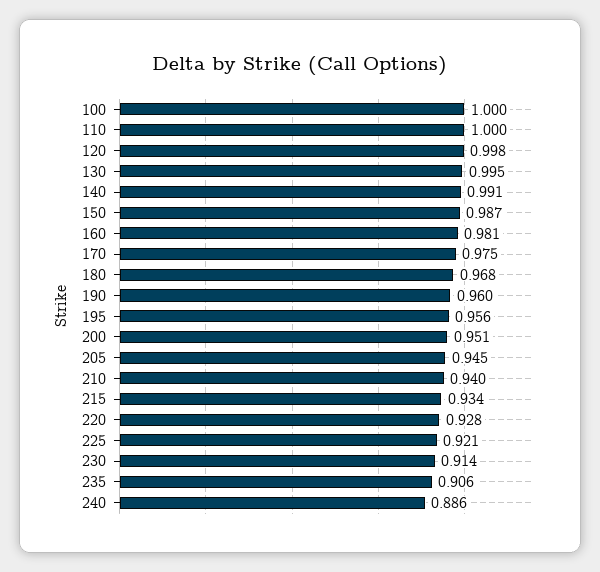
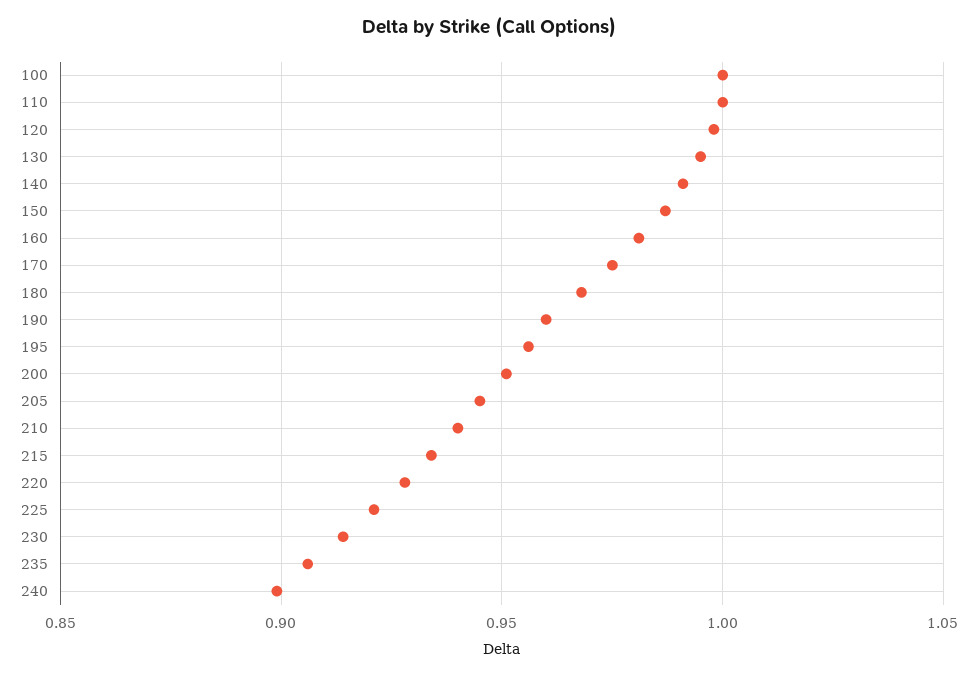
240: 0.886 -> 0.9

